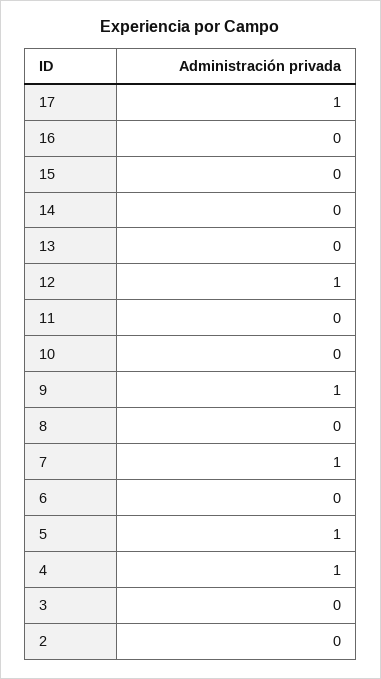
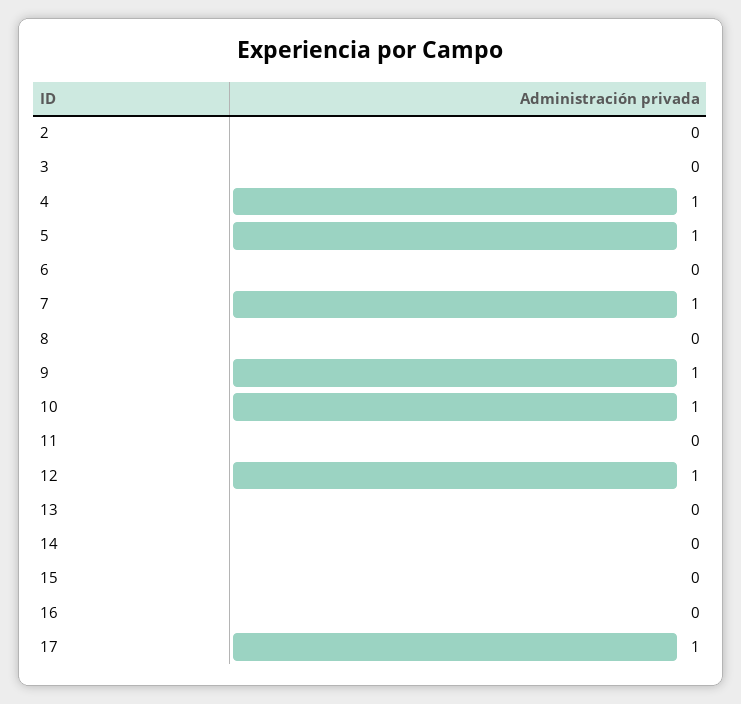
10: 0 -> 1

